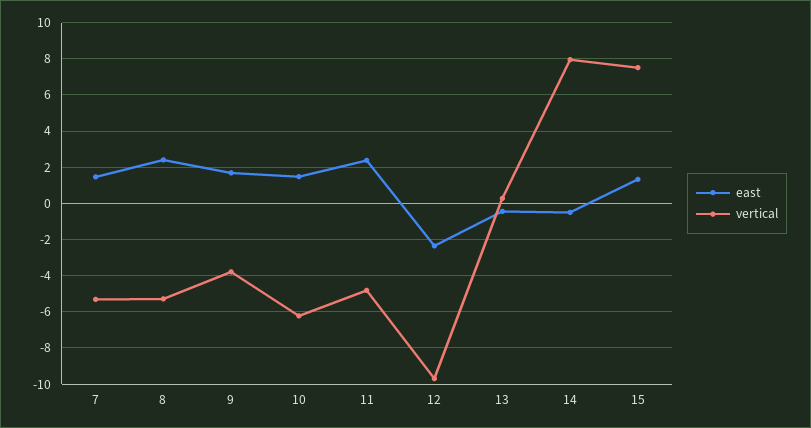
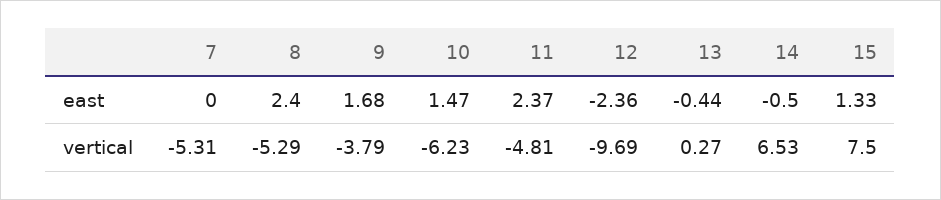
east, 7: 1.5 -> 0
vertical, 14: 8 -> 6.53

